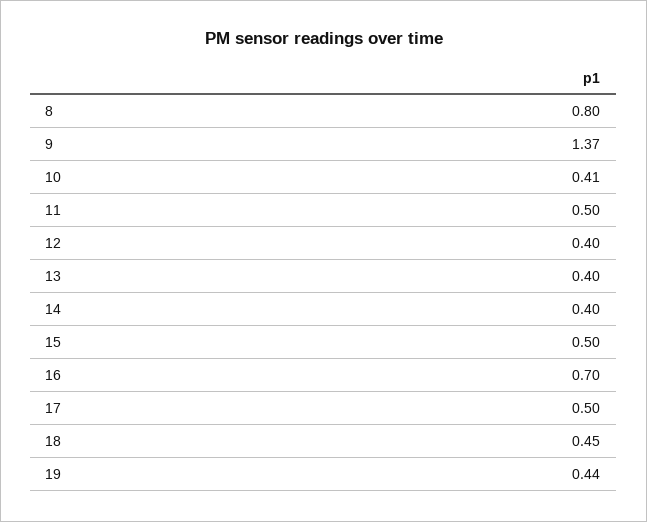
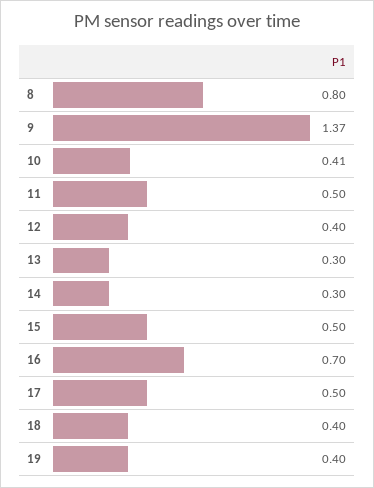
13: 0.4 -> 0.3
14: 0.4 -> 0.3
18: 0.45 -> 0.4
19: 0.44 -> 0.4

